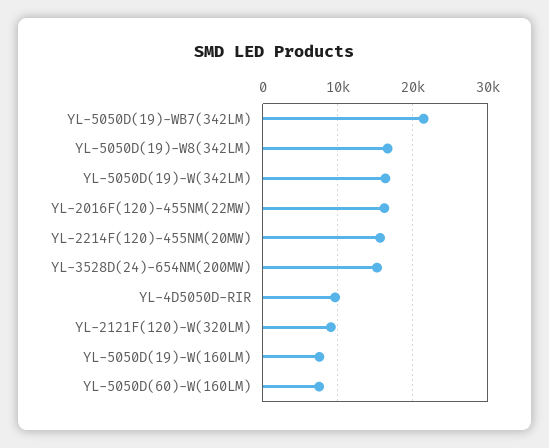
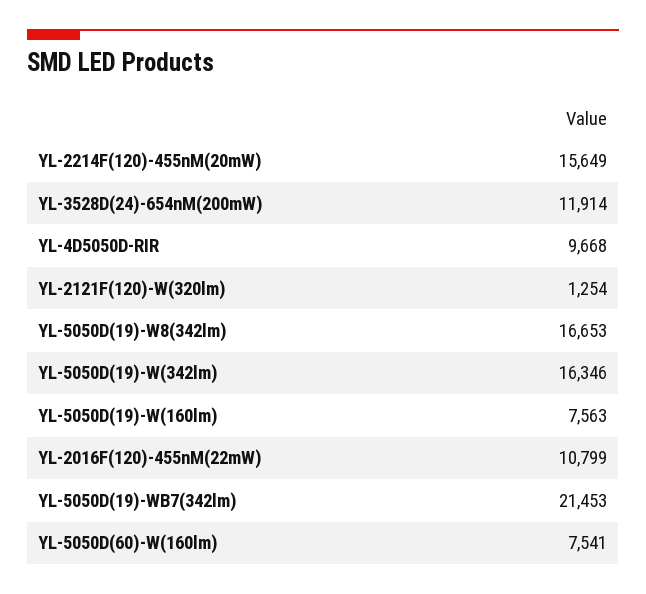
YL-2016F(120)-455NM(22MW): 16000 -> 10799
YL-3528D(24)-654NM(200MW): 15000 -> 11914
YL-2121F(120)-W(320LM): 9000 -> 1254

